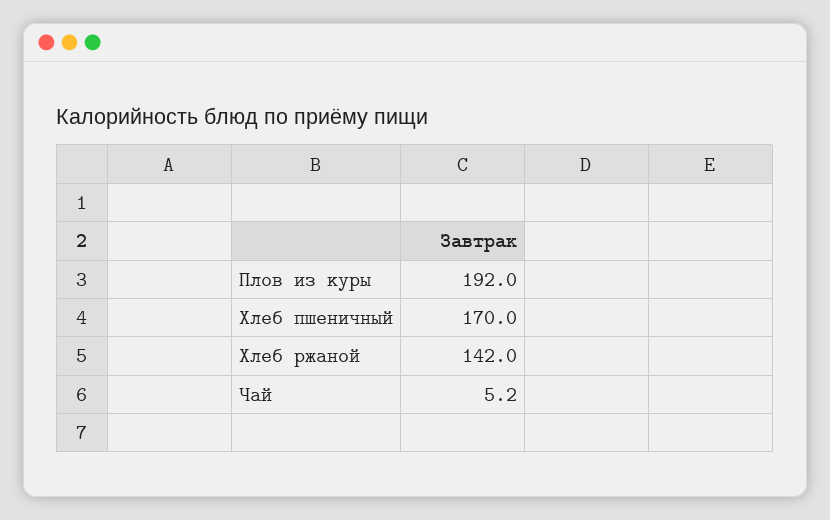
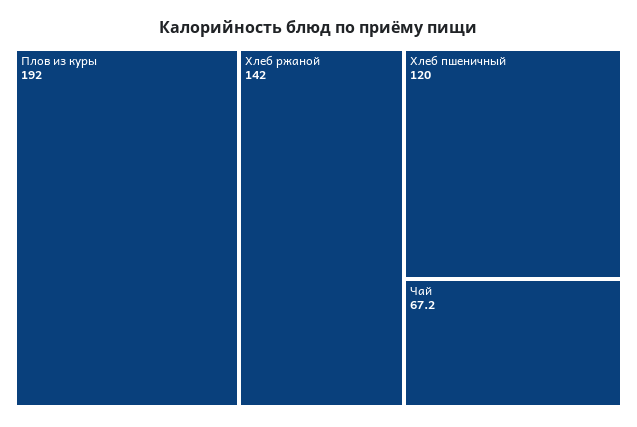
Хлеб пшеничный: 170 -> 120
Чай: 5.2 -> 67.2

